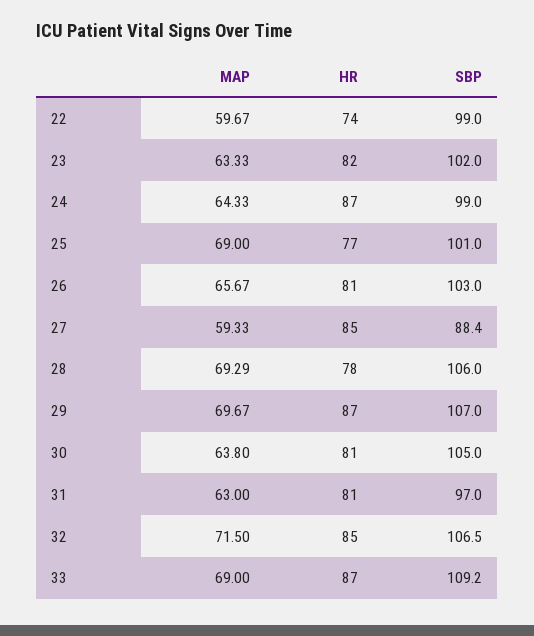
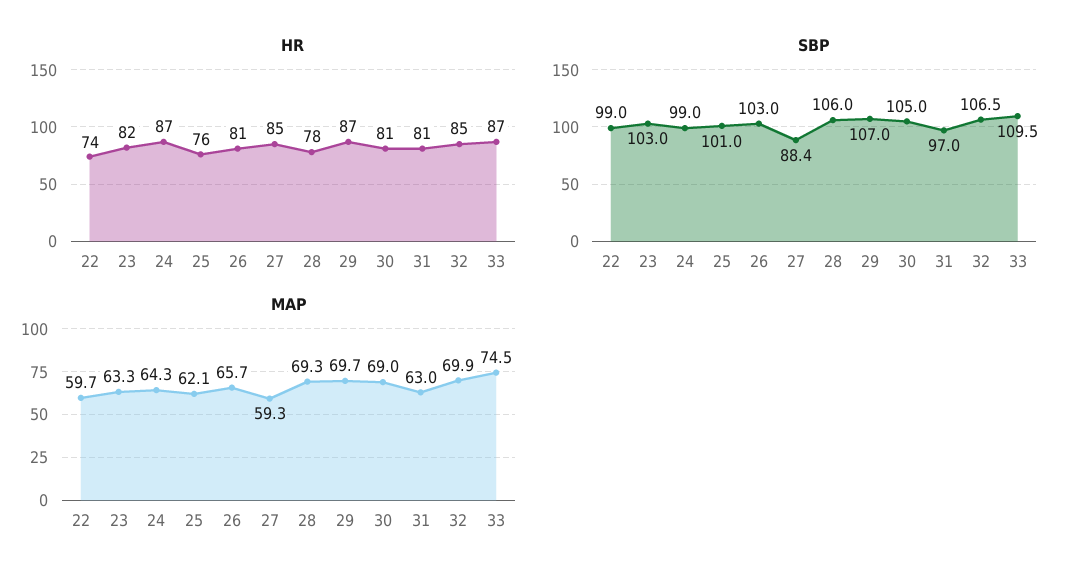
SBP, 23: 102 -> 103
MAP, 25: 69 -> 62.1
HR, 25: 77 -> 76
MAP, 30: 63.8 -> 69
MAP, 32: 71.5 -> 69.9
MAP, 33: 69 -> 74.5
SBP, 33: 109.2 -> 109.5

